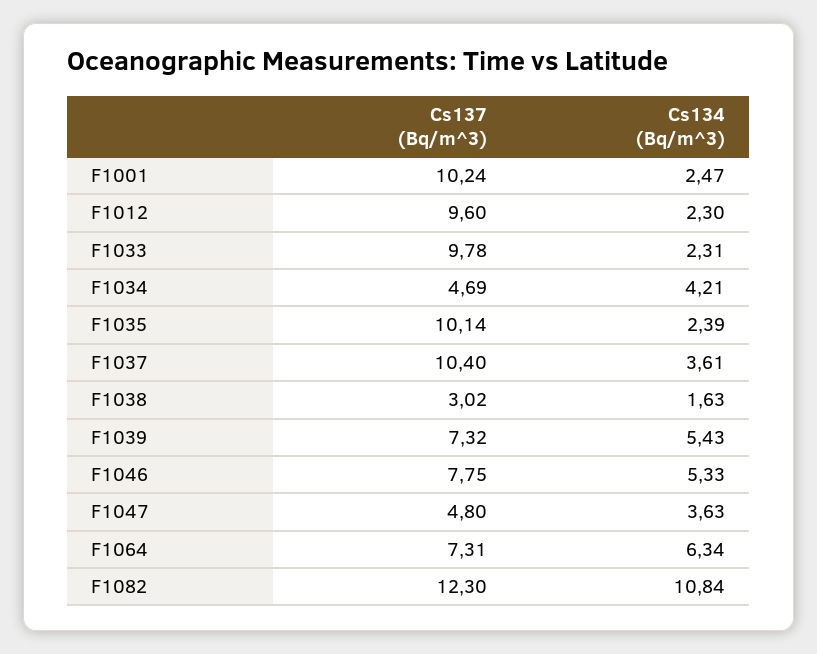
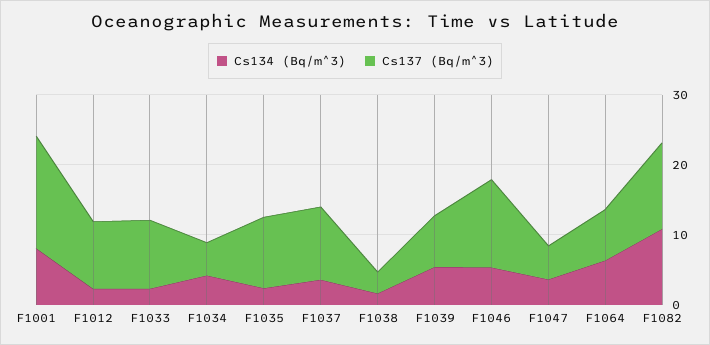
Cs137 (Bq/m^3), F1001: 10.24 -> 16
Cs134 (Bq/m^3), F1001: 2.47 -> 8
Cs137 (Bq/m^3), F1046: 7.75 -> 12

